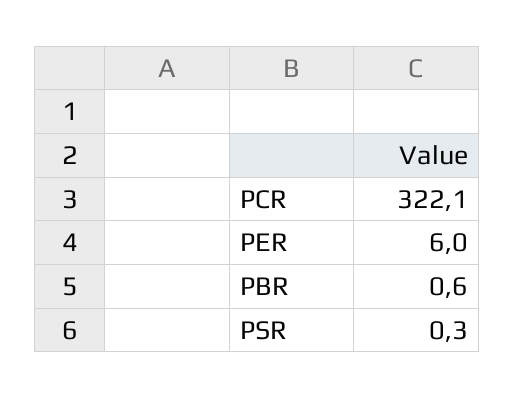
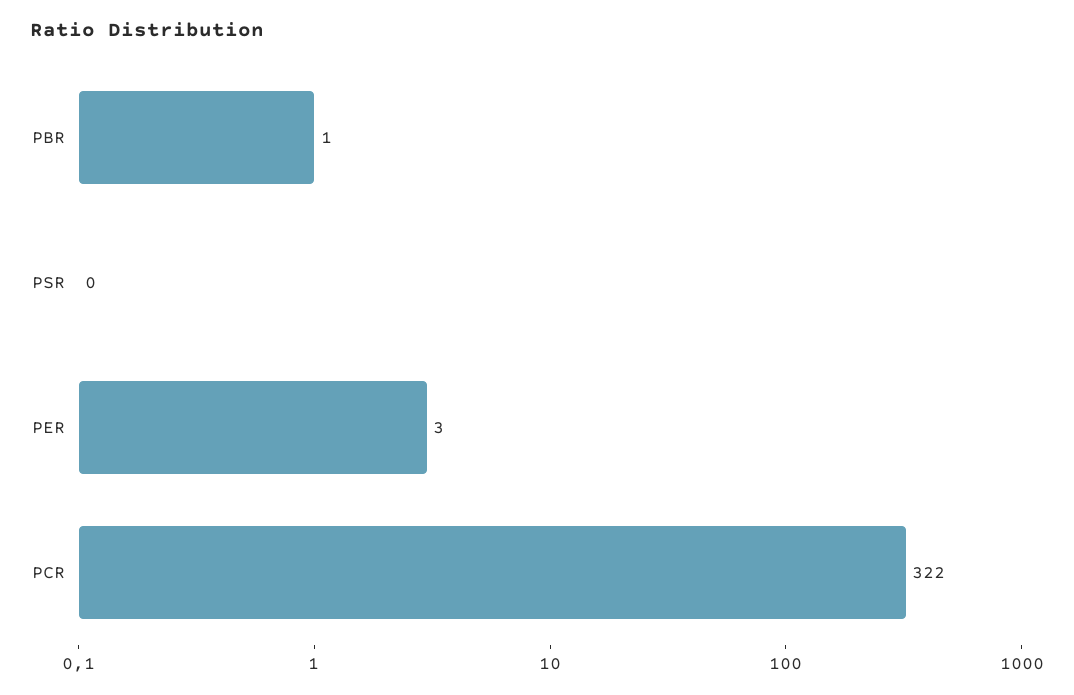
PER: 6 -> 3

